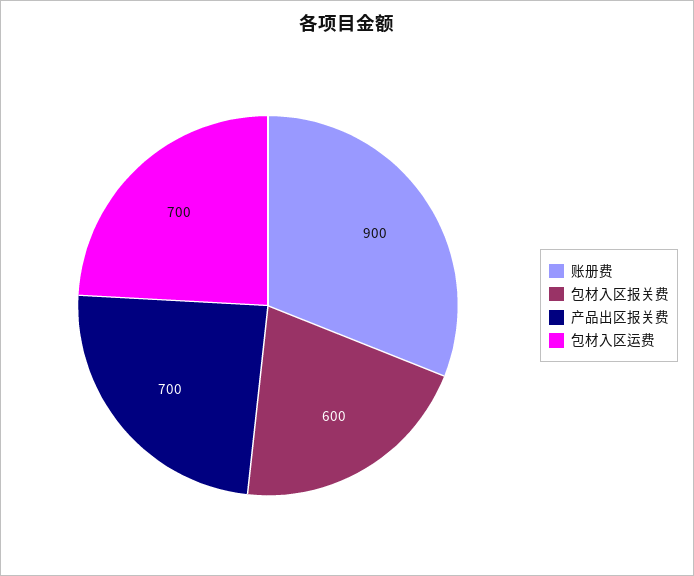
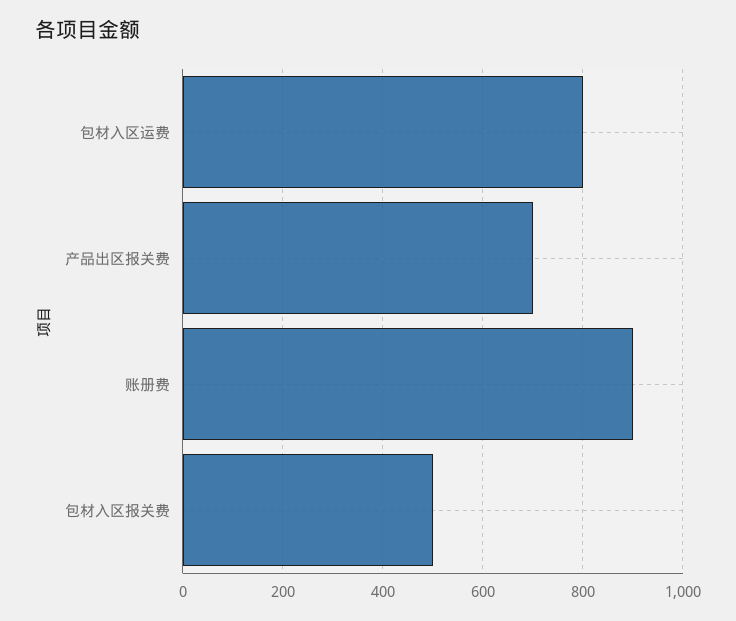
包材入区报关费: 600 -> 500
包材入区运费: 700 -> 800

